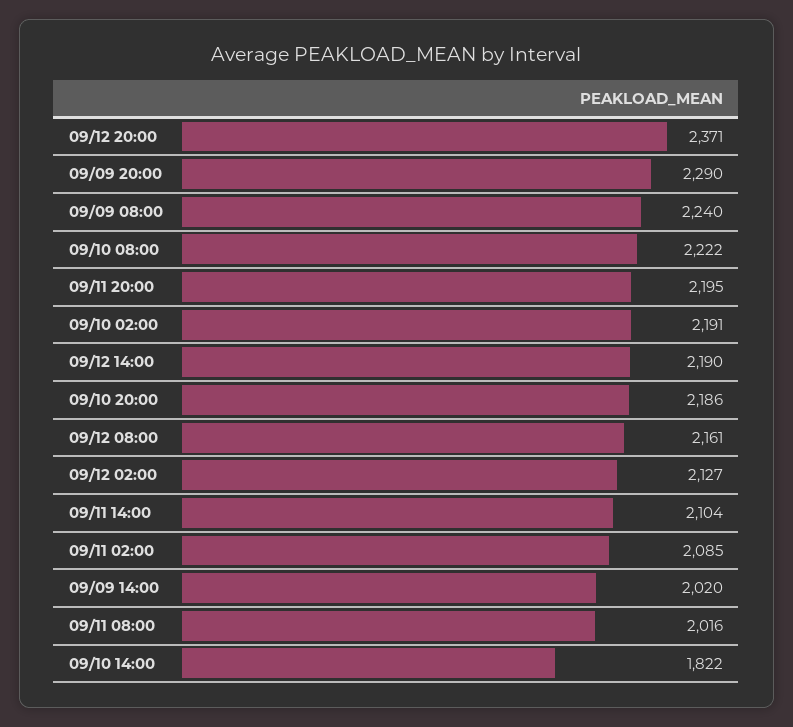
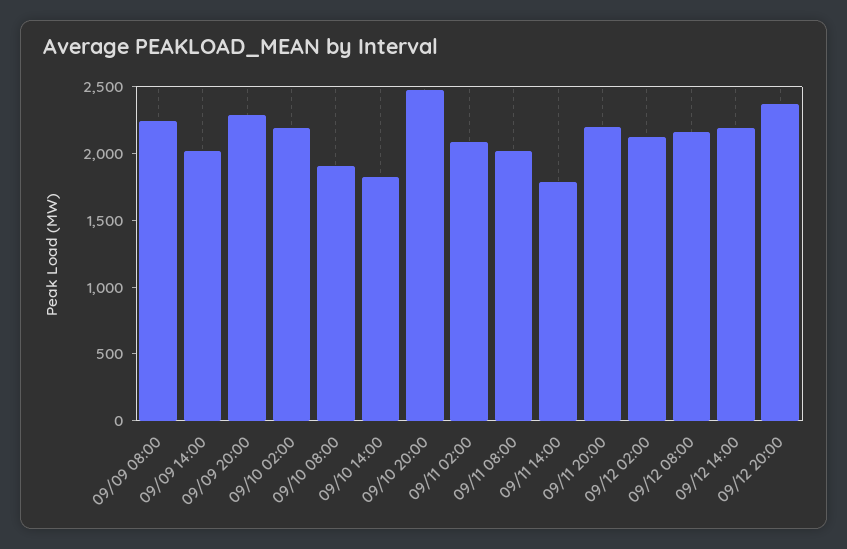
09/10 08:00: 2222 -> 1900
09/10 20:00: 2186 -> 2500
09/11 14:00: 2104 -> 1800

